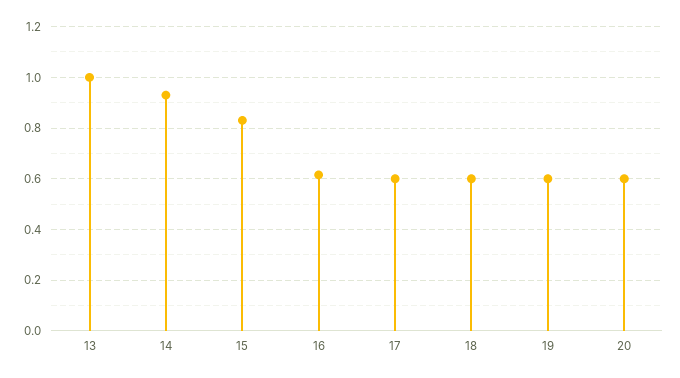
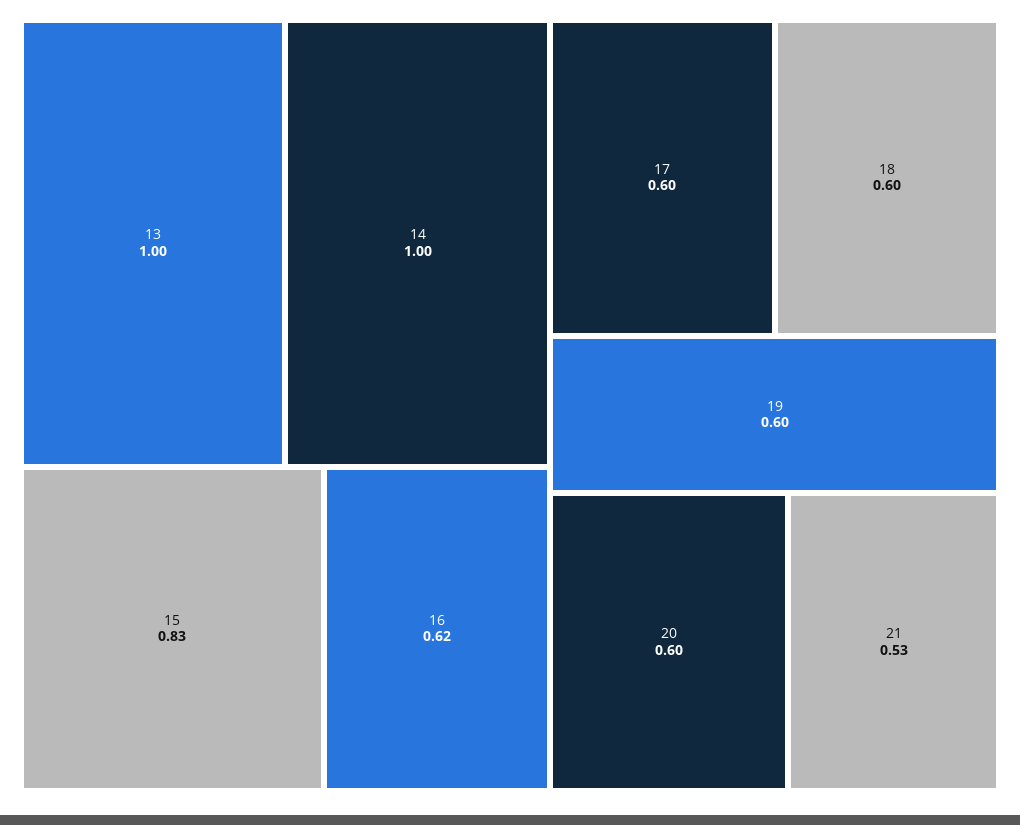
14: 0.925 -> 1
21: none -> 0.53

